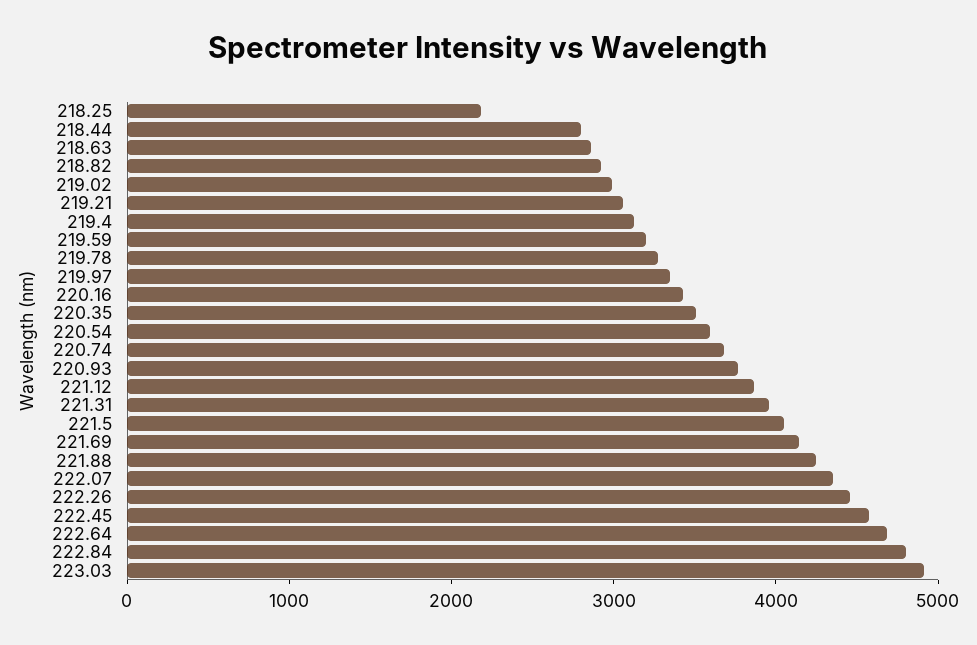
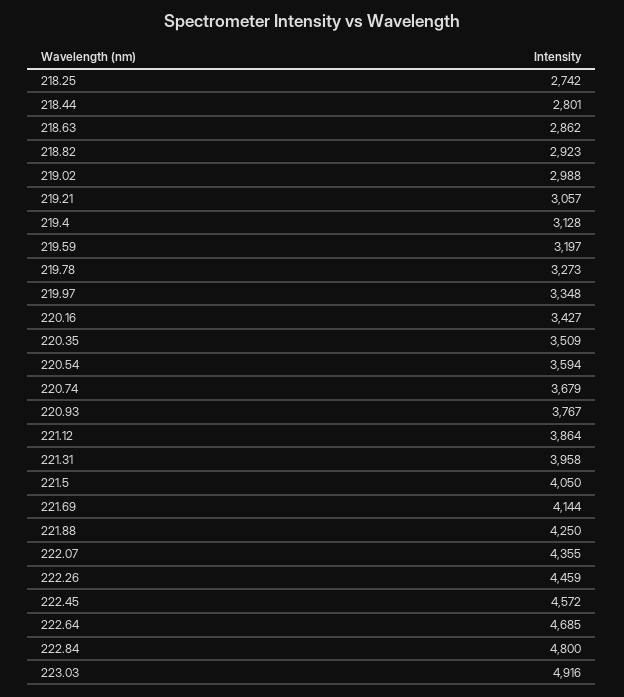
218.25: 2200 -> 2742

